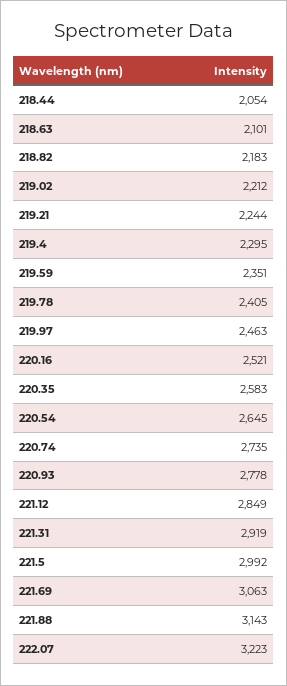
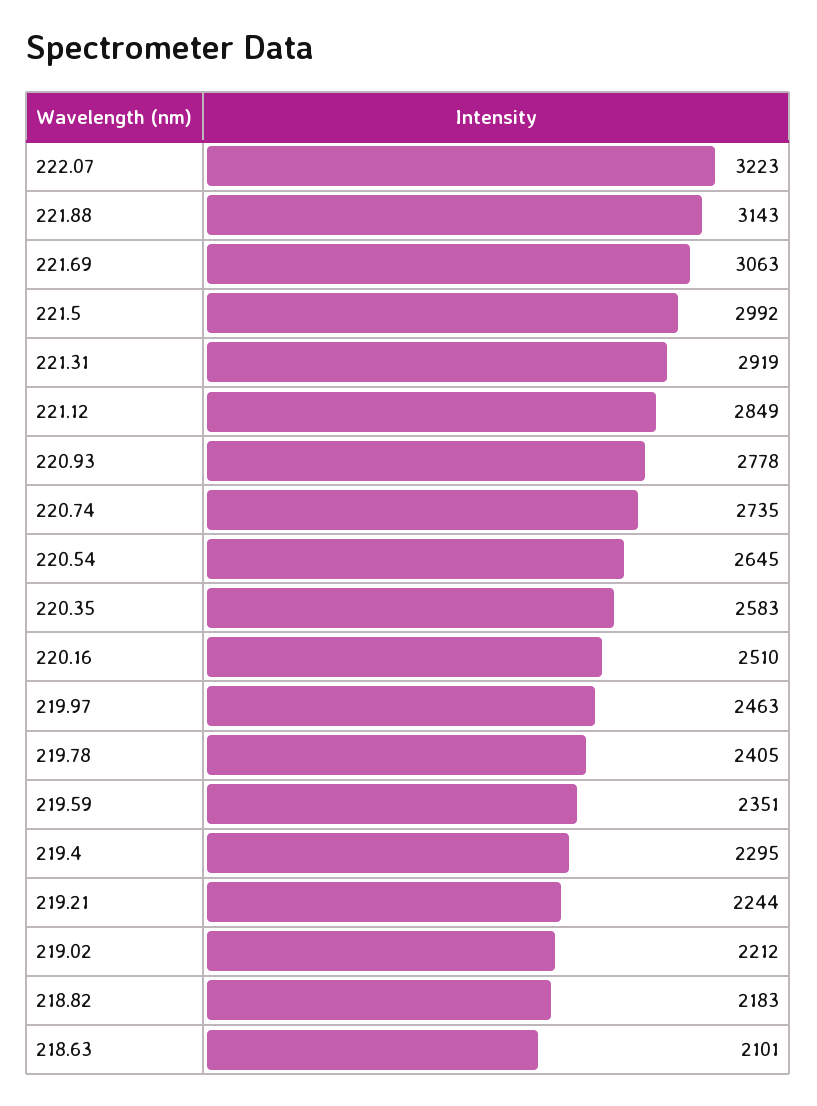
218.44: 2054 -> none
220.16: 2521 -> 2510

